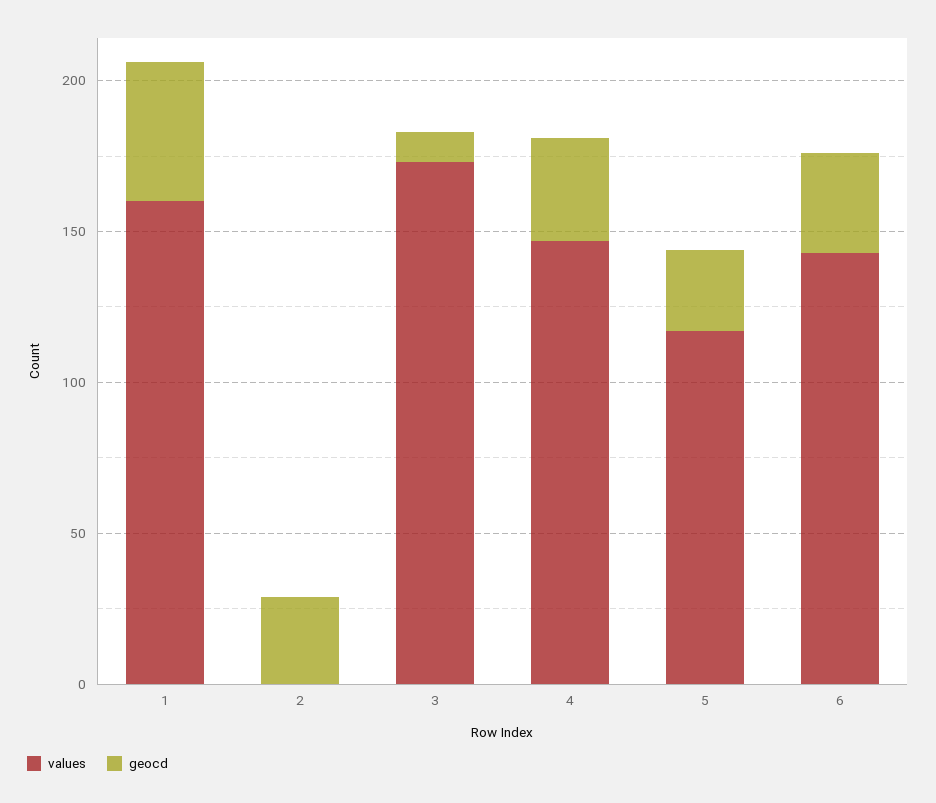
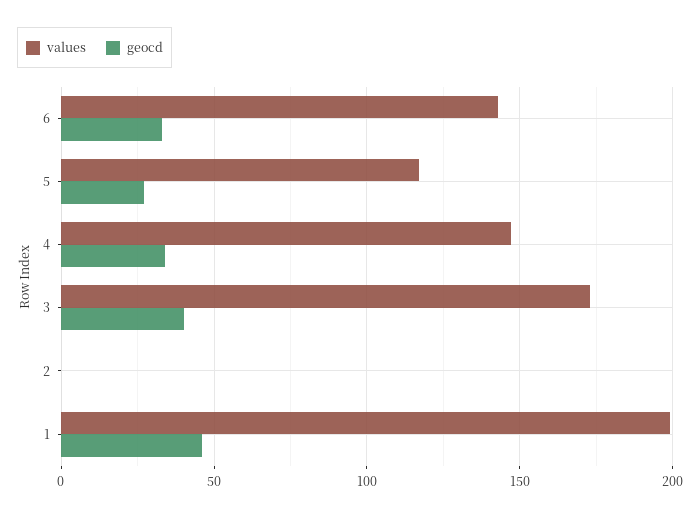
values, 1: 160 -> 200
geocd, 2: 30 -> 0
geocd, 3: 10 -> 40

